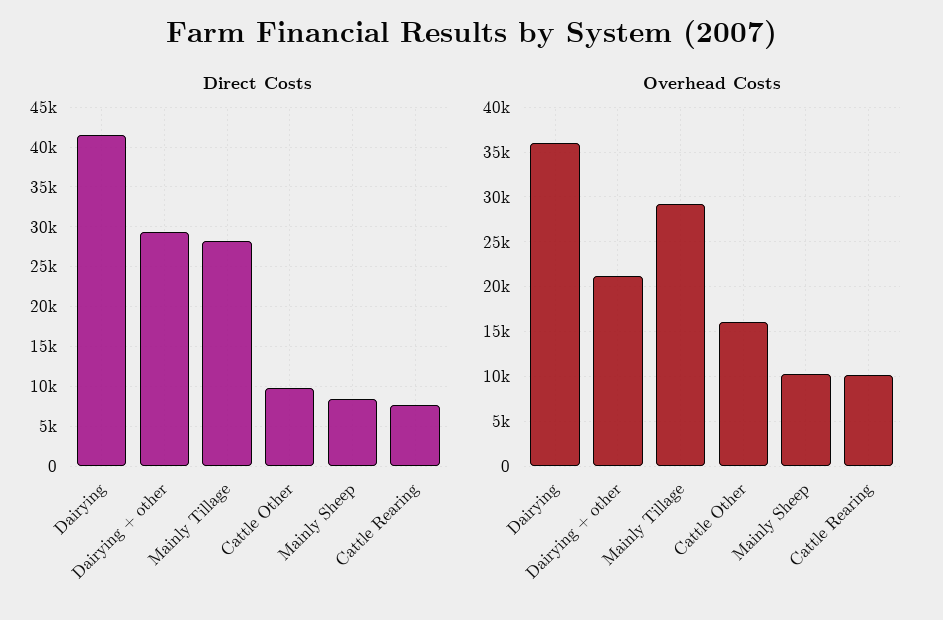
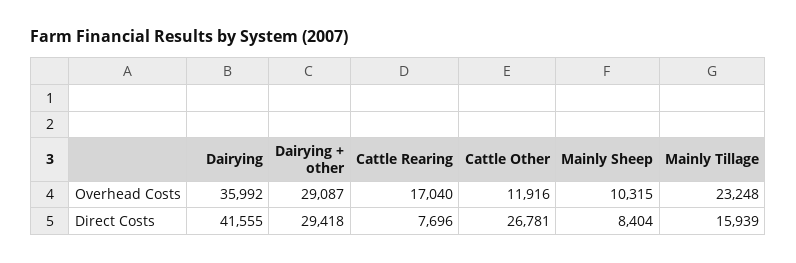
Direct Costs, Mainly Tillage: 28000 -> 15939
Direct Costs, Cattle Other: 10000 -> 26781
Overhead Costs, Dairying + other: 21000 -> 29087
Overhead Costs, Mainly Tillage: 29000 -> 23248
Overhead Costs, Cattle Other: 16000 -> 11916
Overhead Costs, Cattle Rearing: 10000 -> 17040

